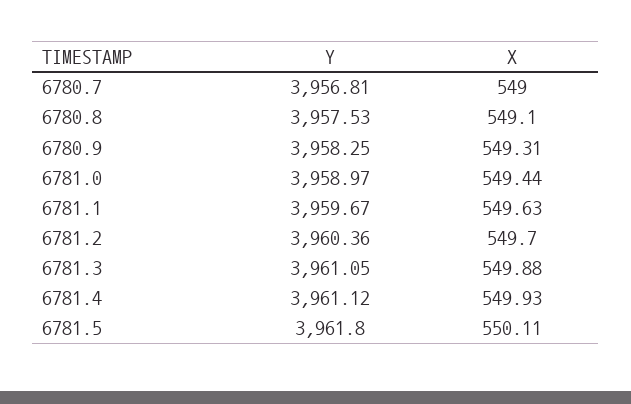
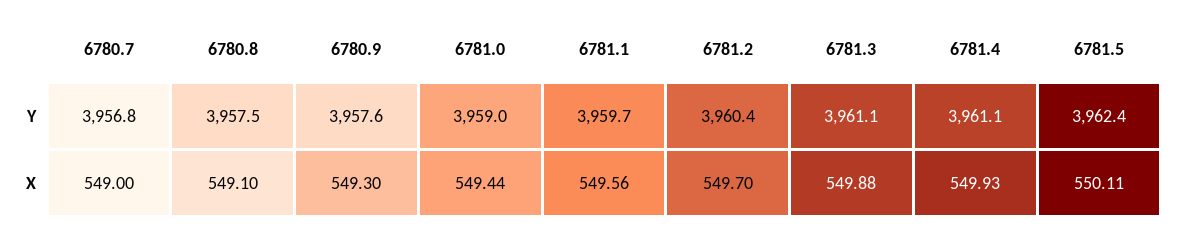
Y, 6780.9: 3958.25 -> 3957.6
X, 6780.9: 549.31 -> 549.3
X, 6781.1: 549.63 -> 549.56
Y, 6781.5: 3961.8 -> 3962.4

